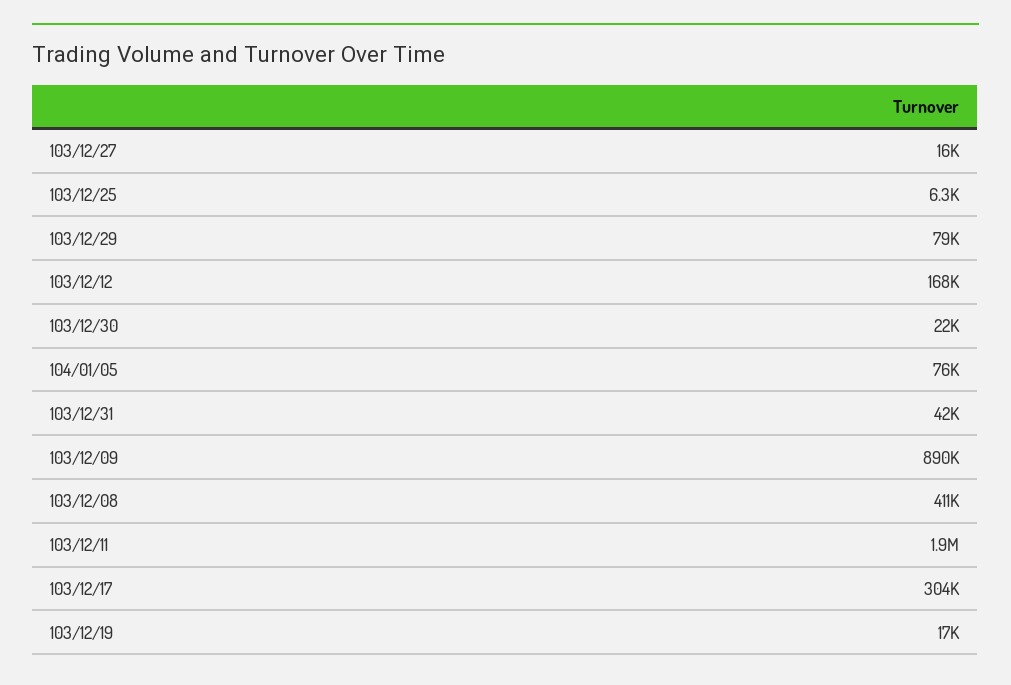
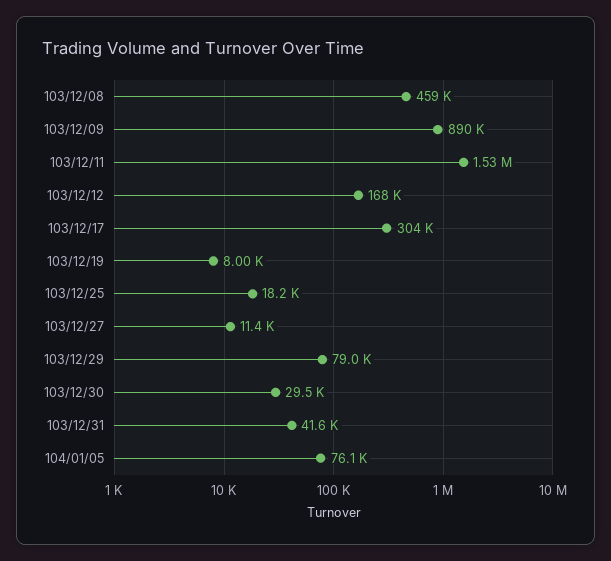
103/12/27: 16000 -> 11400
103/12/25: 6300 -> 18200
103/12/30: 22000 -> 29500
103/12/08: 411000 -> 459000
103/12/11: 1900000 -> 1530000
103/12/19: 17000 -> 8000

